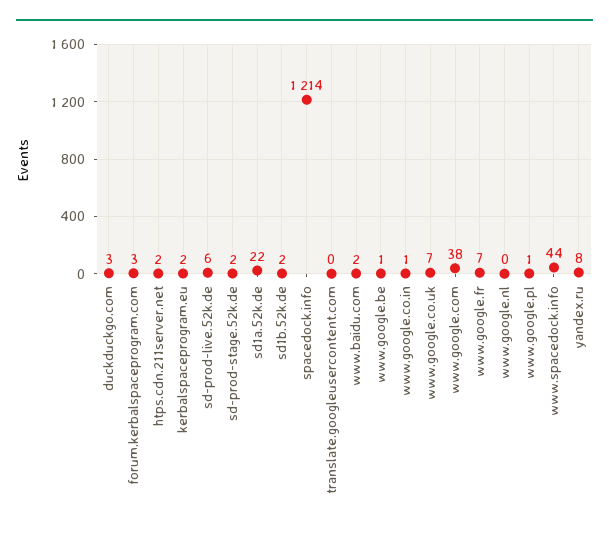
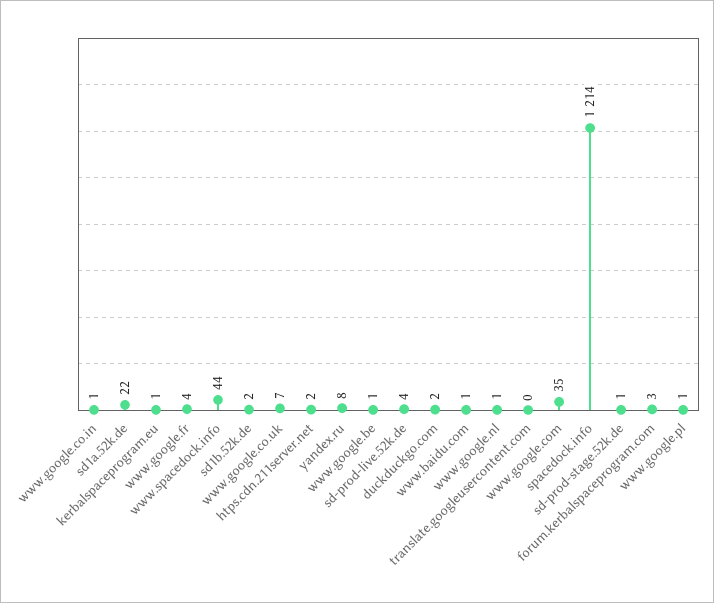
duckduckgo.com: 3 -> 2
kerbalspaceprogram.eu: 2 -> 1
sd-prod-live.52k.de: 6 -> 4
sd-prod-stage.52k.de: 2 -> 1
www.baidu.com: 2 -> 1
www.google.com: 38 -> 35
www.google.fr: 7 -> 4
www.google.nl: 0 -> 1

